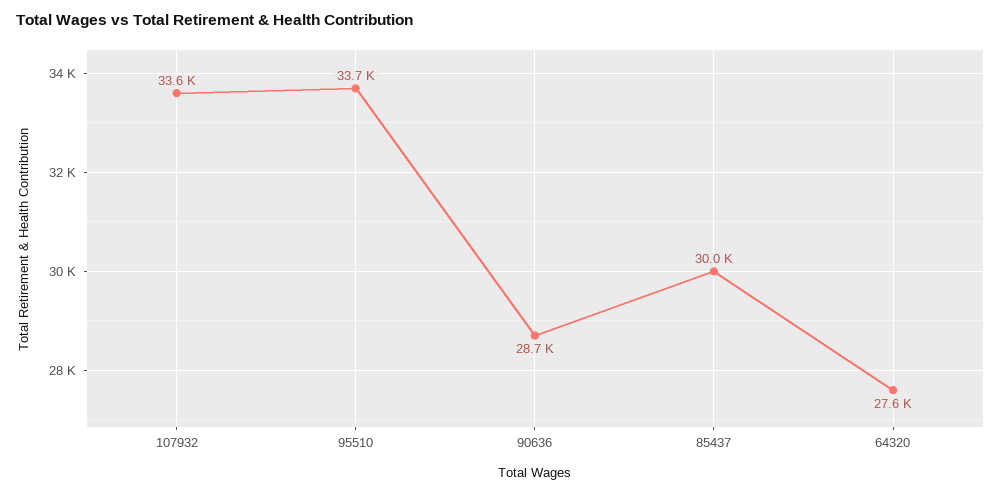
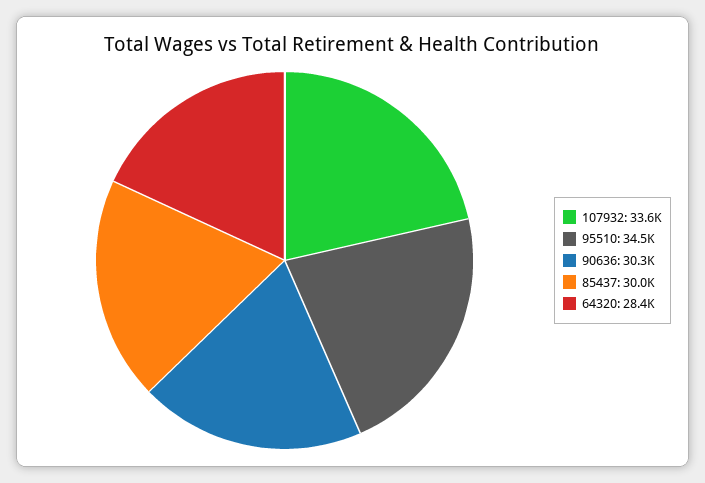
95510: 33700 -> 34500
90636: 28700 -> 30300
64320: 27600 -> 28400

